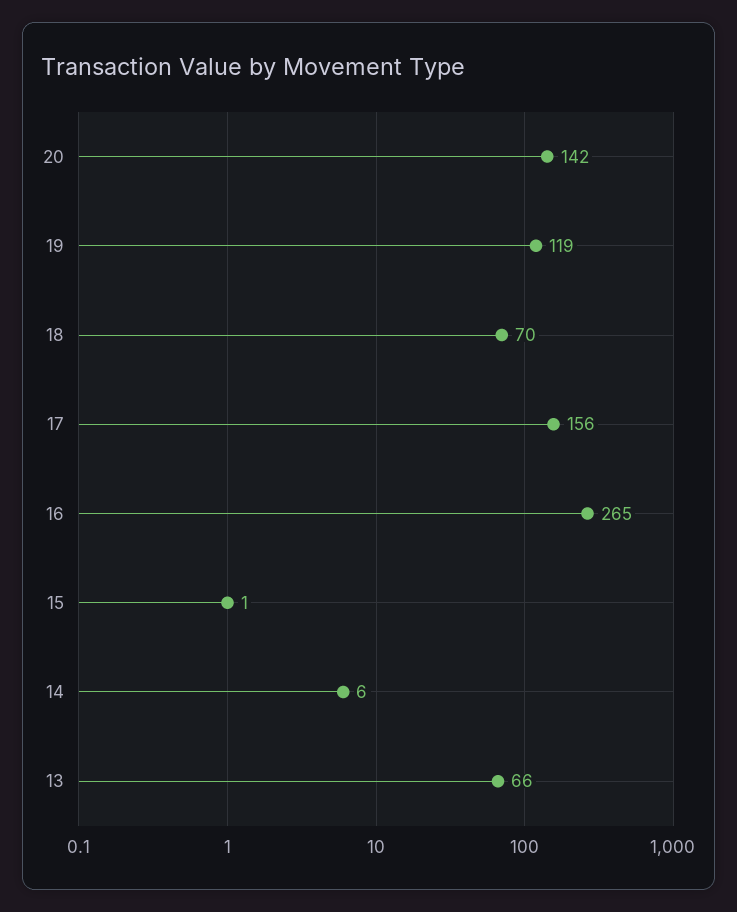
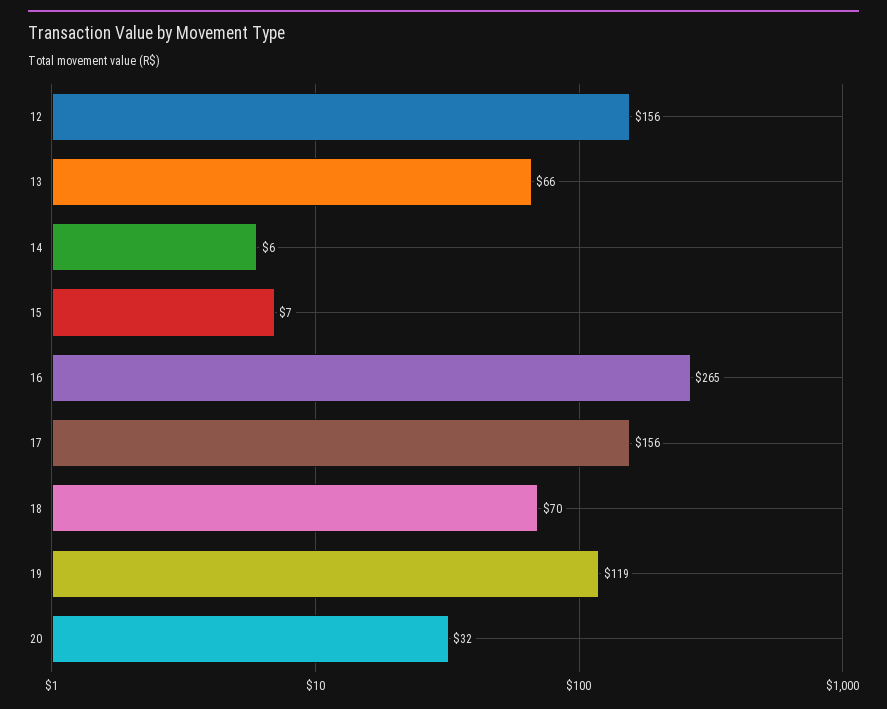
20: 142 -> 32
15: 1 -> 7
12: none -> 156

